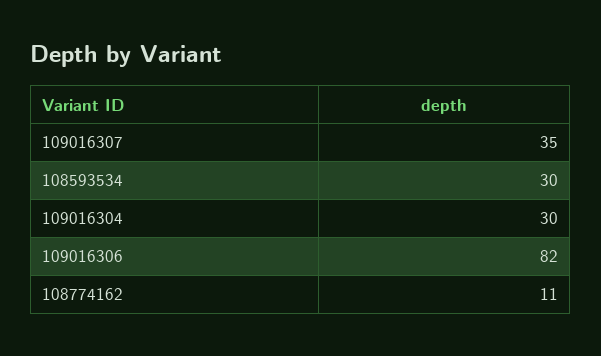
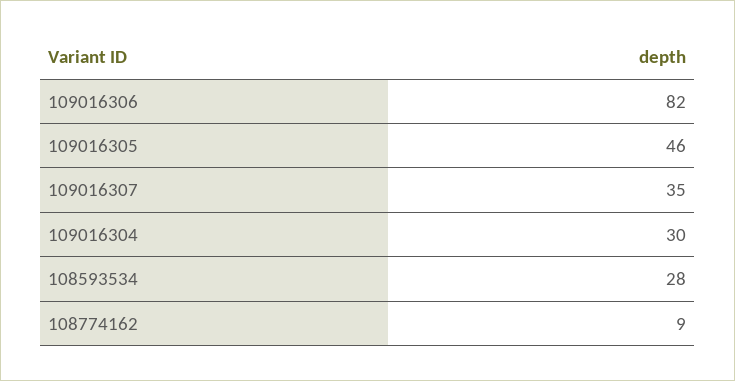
108593534: 30 -> 28
108774162: 11 -> 9
109016305: none -> 46

